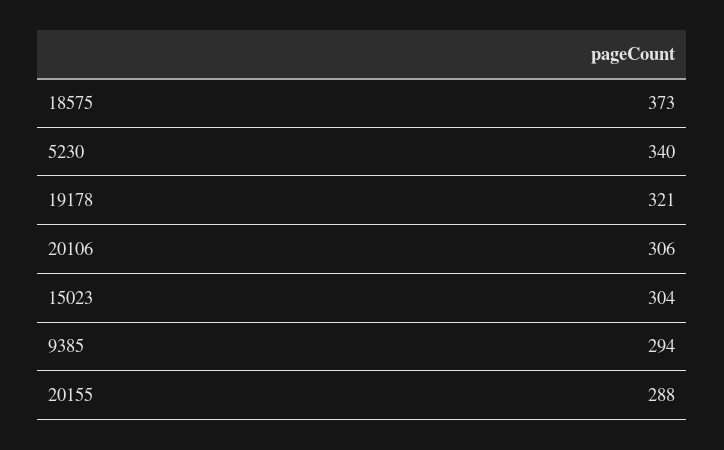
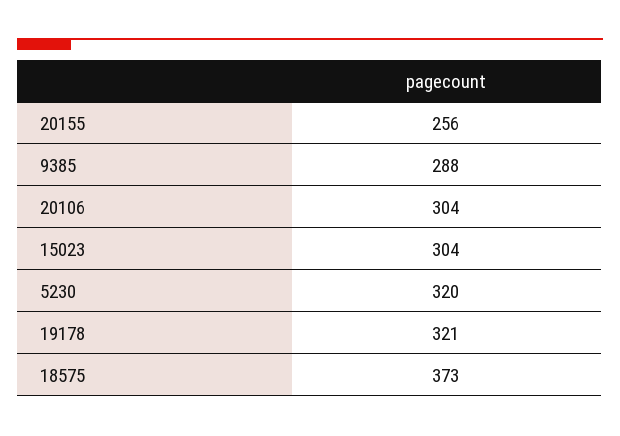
5230: 340 -> 320
20106: 306 -> 304
9385: 294 -> 288
20155: 288 -> 256

